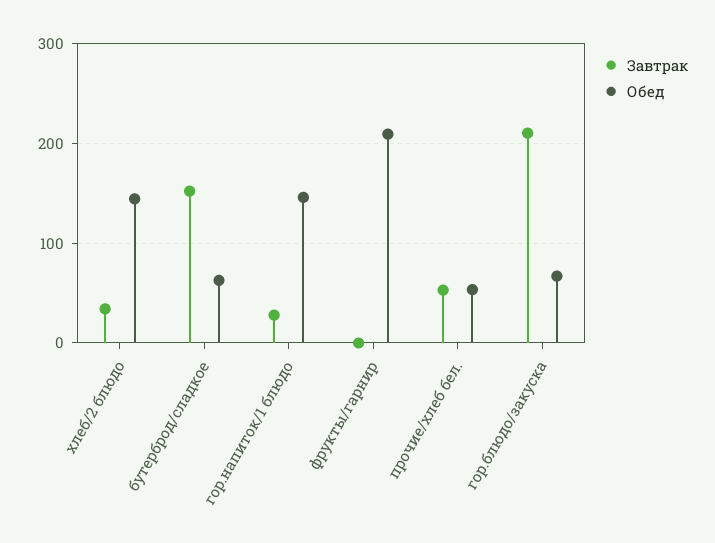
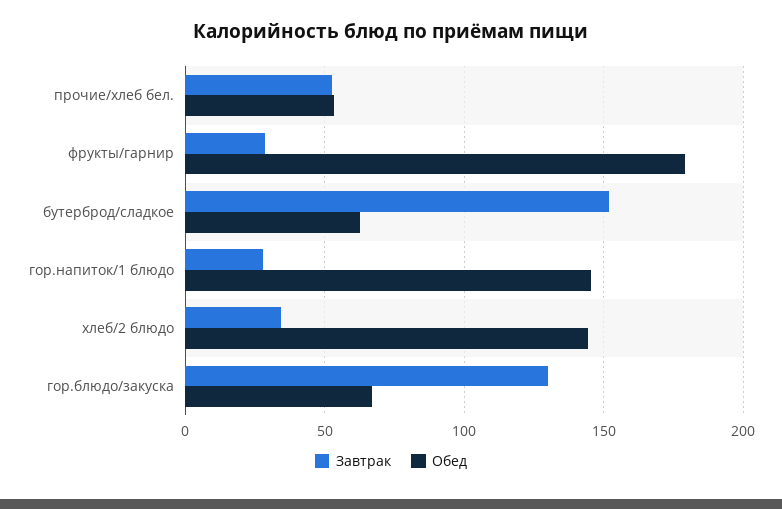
Завтрак, фрукты/гарнир: 0 -> 30
Обед, фрукты/гарнир: 210 -> 180
Завтрак, гор.блюдо/закуска: 210 -> 130

